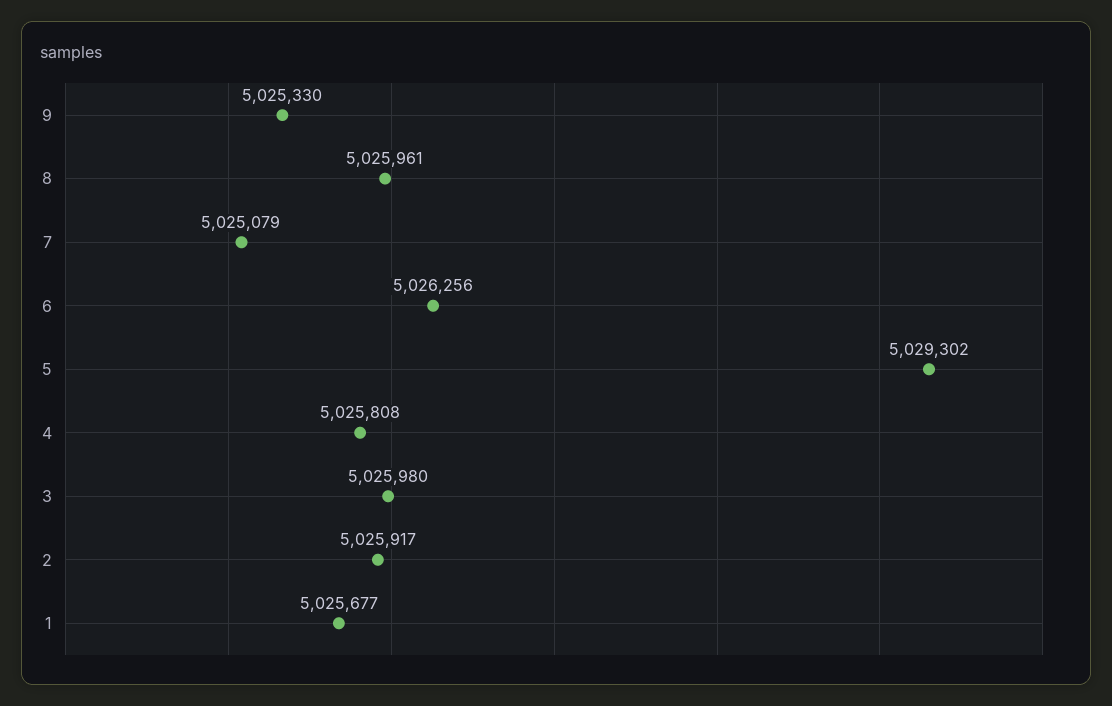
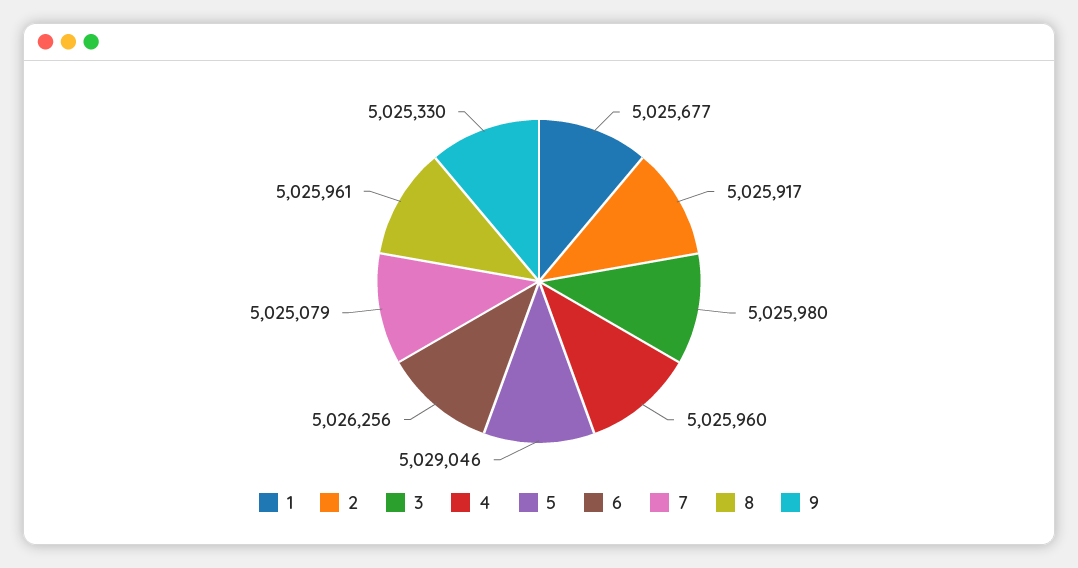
5: 5029302 -> 5029046
4: 5025808 -> 5025960

